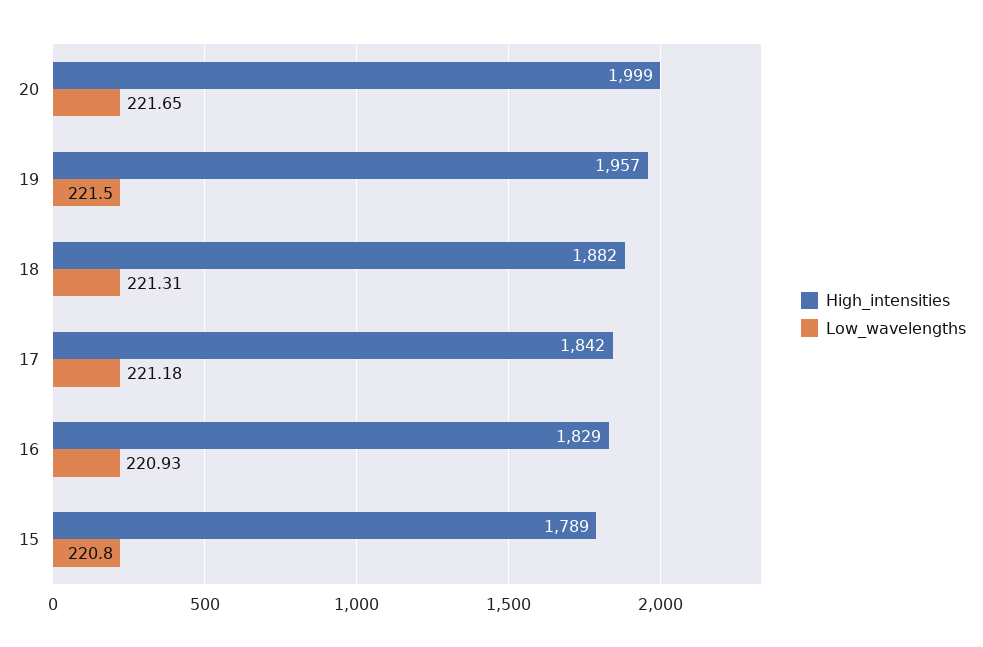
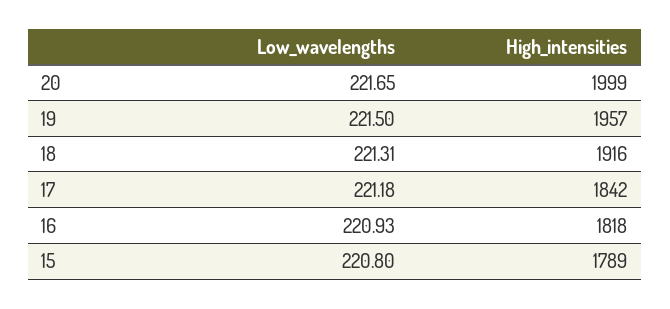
High_intensities, 18: 1882 -> 1916
High_intensities, 16: 1829 -> 1818

